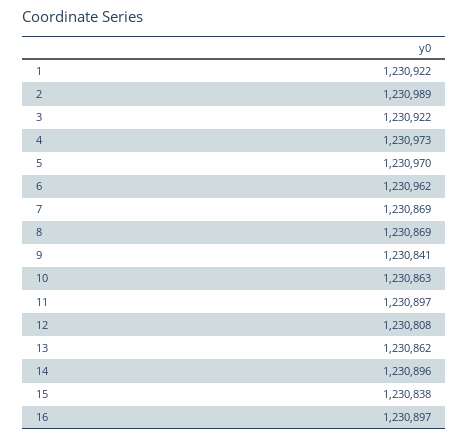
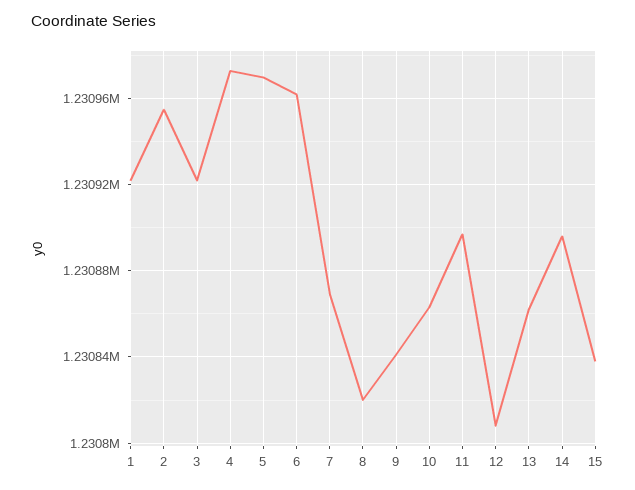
2: 1230989 -> 1230955
8: 1230869 -> 1230820
16: 1230897 -> none

